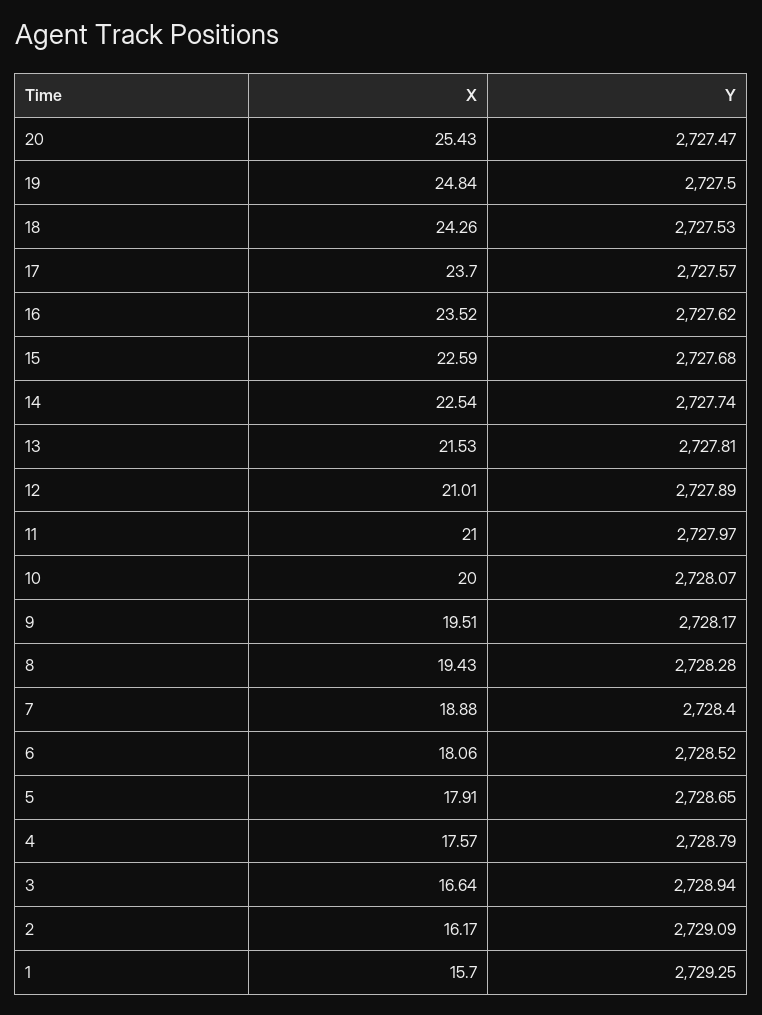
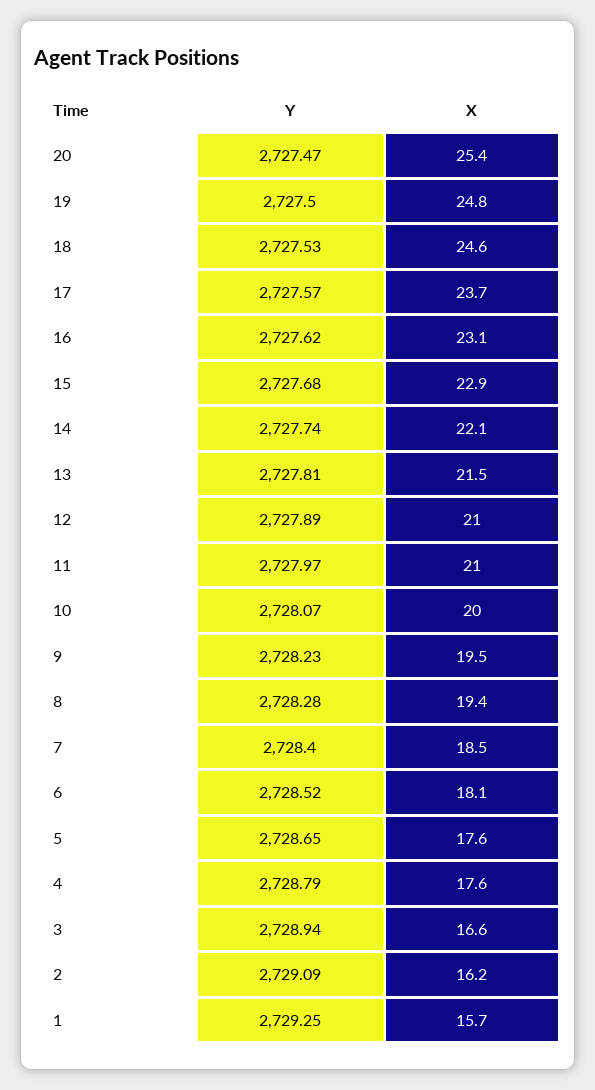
X, 18: 24.26 -> 24.6
X, 16: 23.52 -> 23.1
X, 15: 22.59 -> 22.9
X, 14: 22.54 -> 22.1
Y, 9: 2728.17 -> 2728.23
X, 7: 18.88 -> 18.5
X, 5: 17.91 -> 17.6

